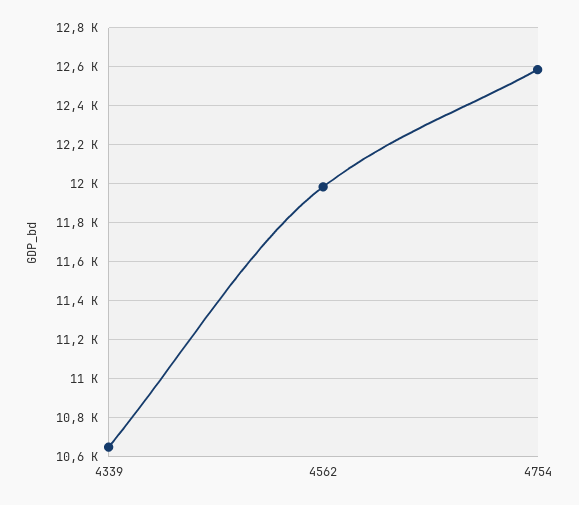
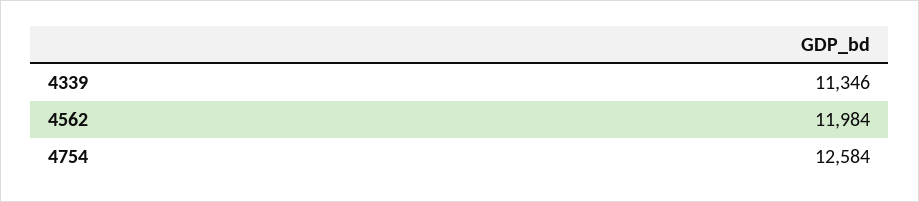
4339: 10650 -> 11346

